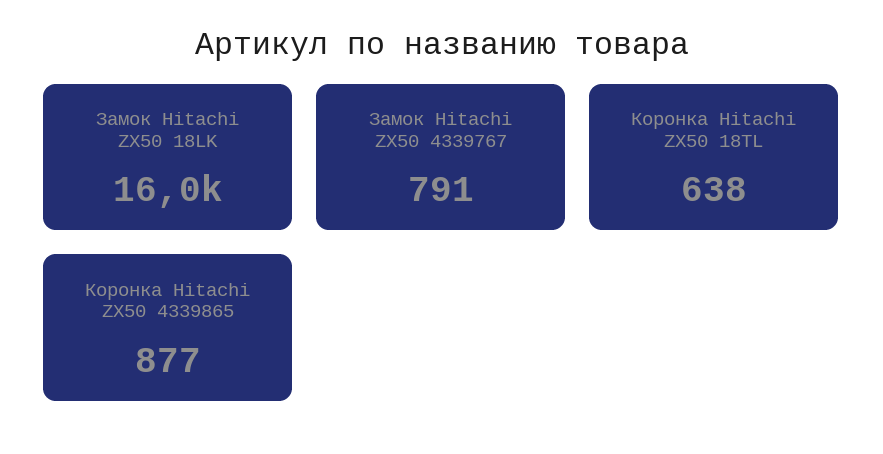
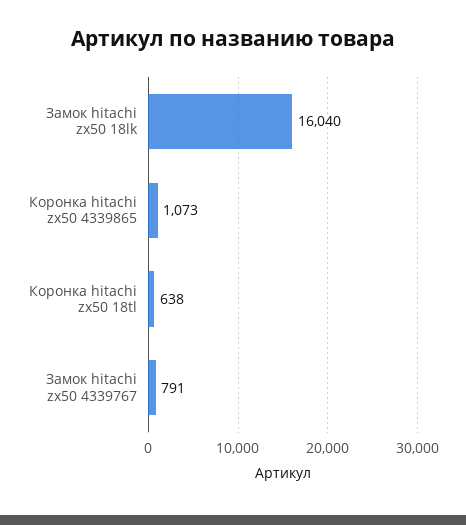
Коронка Hitachi ZX50 4339865: 877 -> 1073

